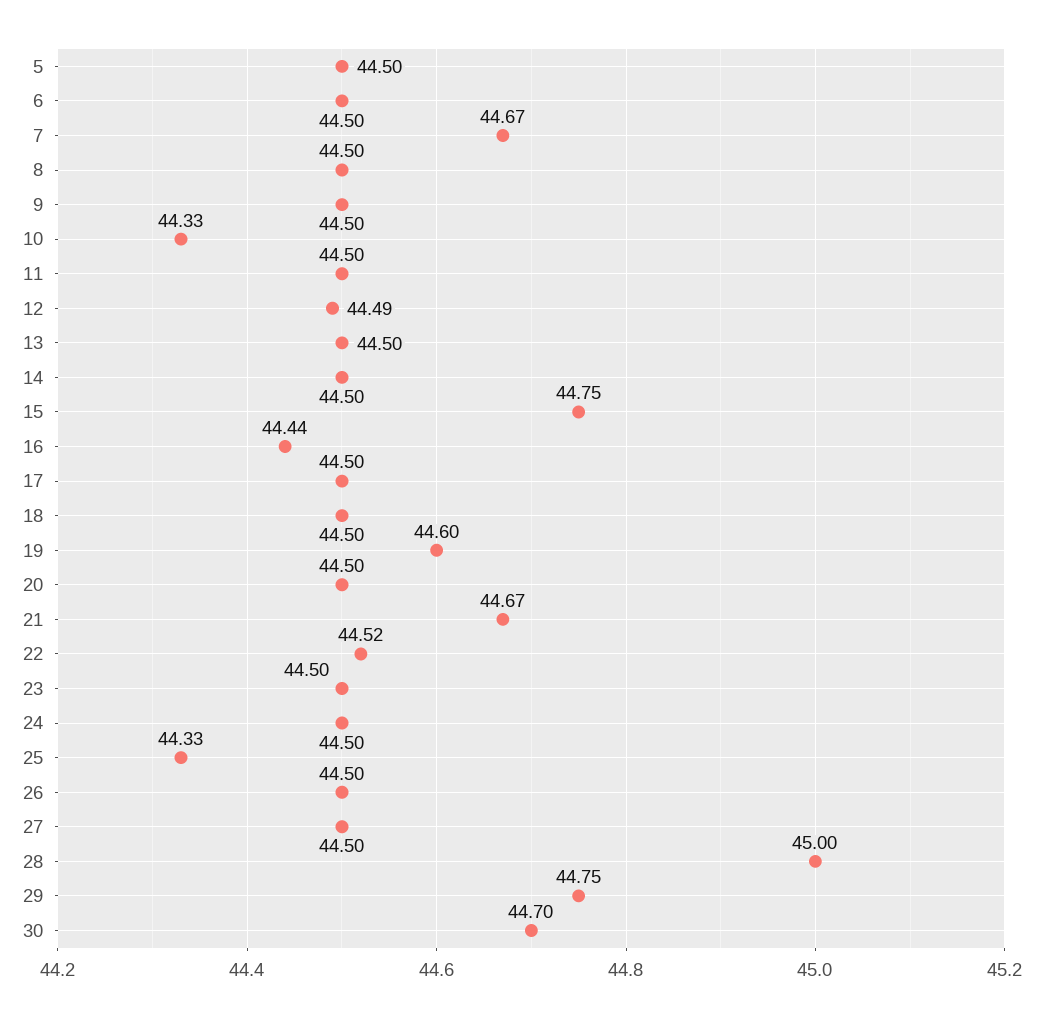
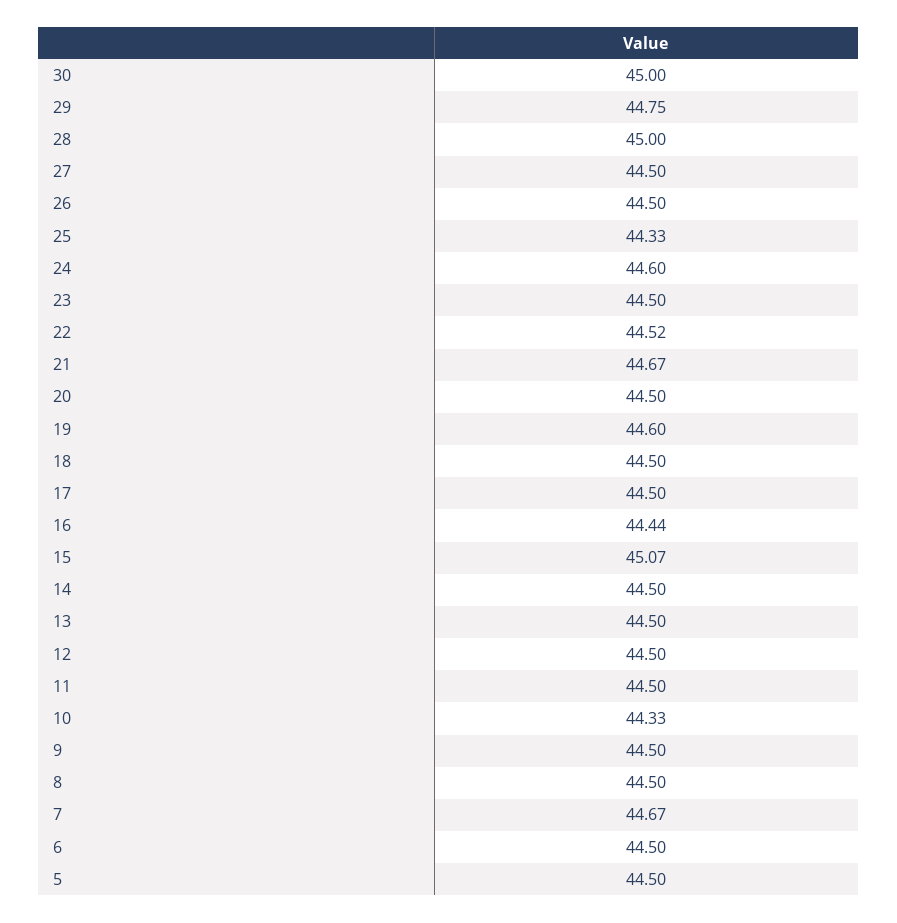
12: 44.49 -> 44.5
15: 44.75 -> 45.07
24: 44.5 -> 44.6
30: 44.7 -> 45

